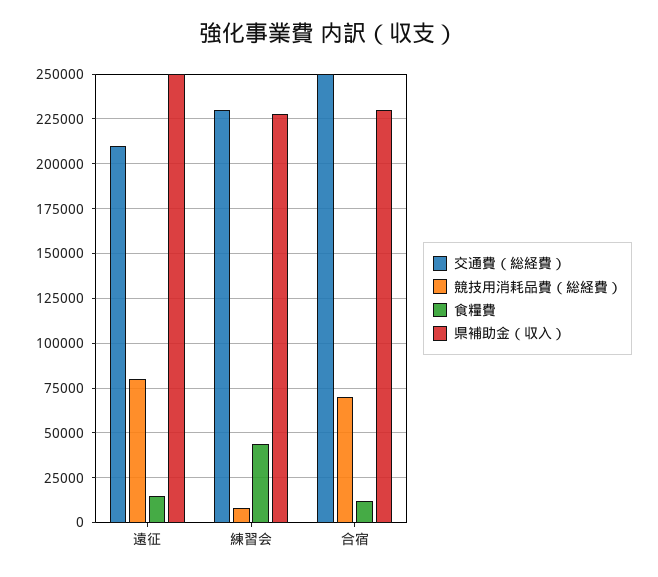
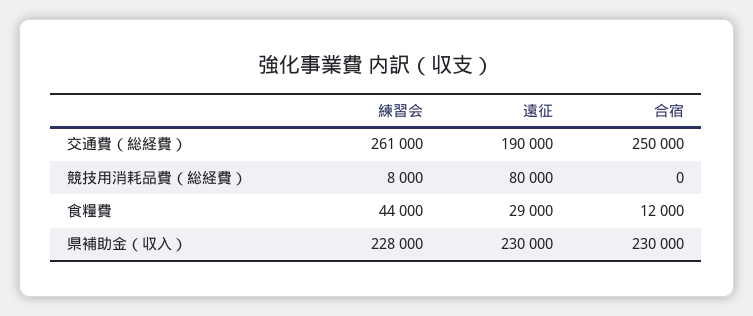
交通費（総経費）, 遠征: 210000 -> 190000
食糧費, 遠征: 15000 -> 29000
県補助金（収入）, 遠征: 250000 -> 230000
交通費（総経費）, 練習会: 230000 -> 261000
競技用消耗品費（総経費）, 合宿: 70000 -> 0

